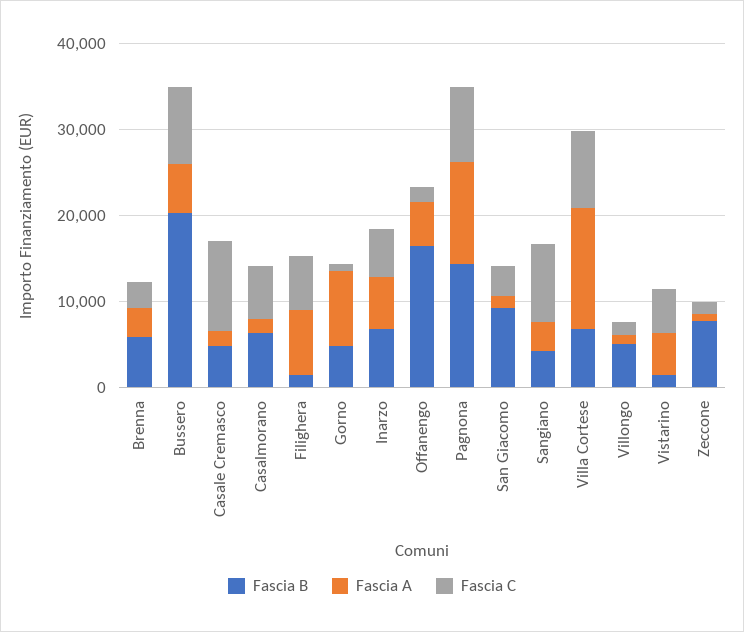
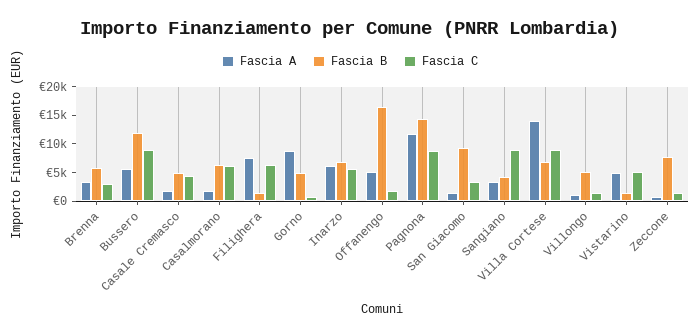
Fascia B, Bussero: 20000 -> 12500
Fascia C, Casale Cremasco: 10000 -> 5000

